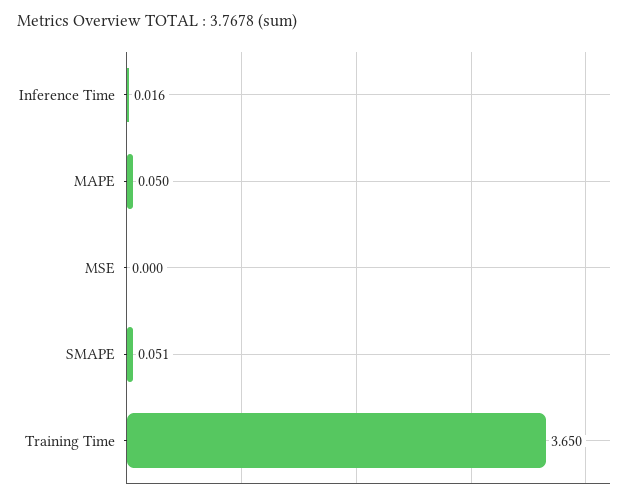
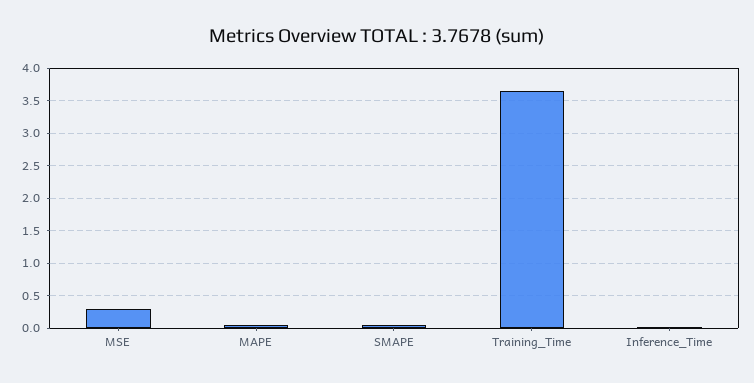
MSE: 0 -> 0.3

